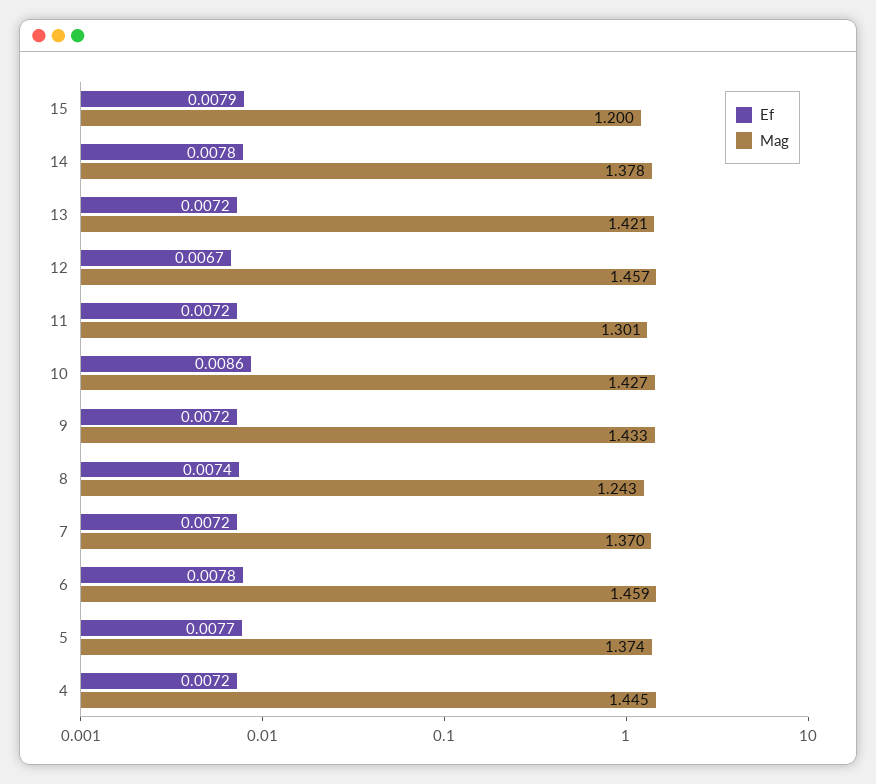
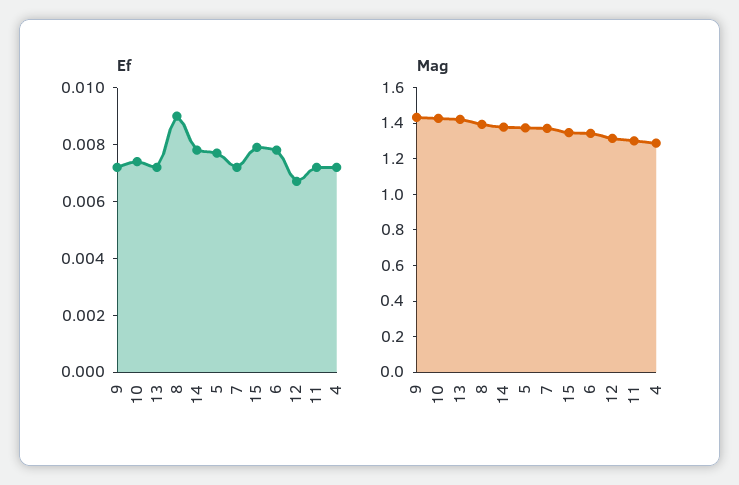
Mag, 15: 1.2 -> 1.35
Mag, 12: 1.457 -> 1.3
Ef, 10: 0.0086 -> 0.0075
Ef, 8: 0.0074 -> 0.009
Mag, 8: 1.243 -> 1.4
Mag, 6: 1.459 -> 1.35
Mag, 4: 1.445 -> 1.3

